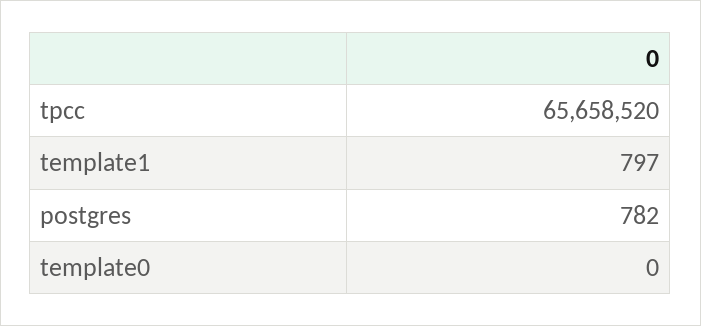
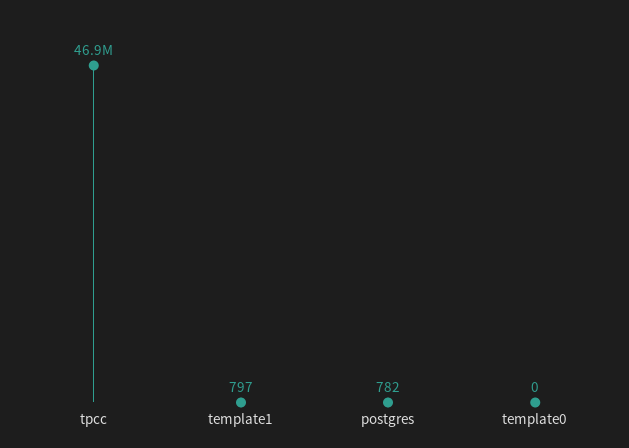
tpcc: 65658520 -> 46900000

